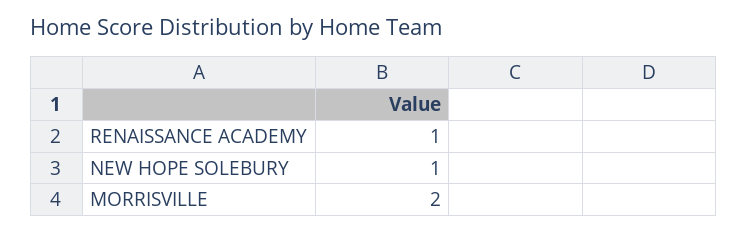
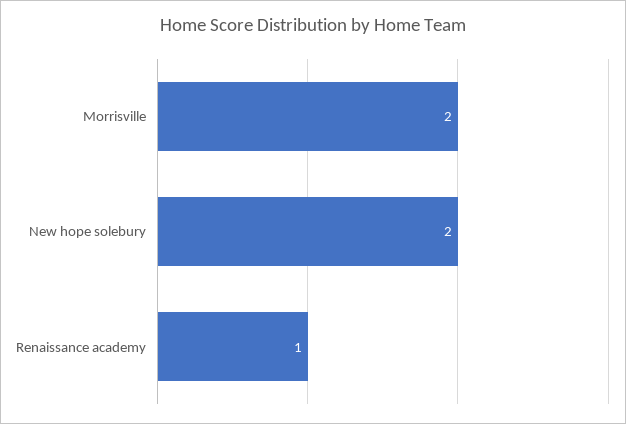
NEW HOPE SOLEBURY: 1 -> 2

